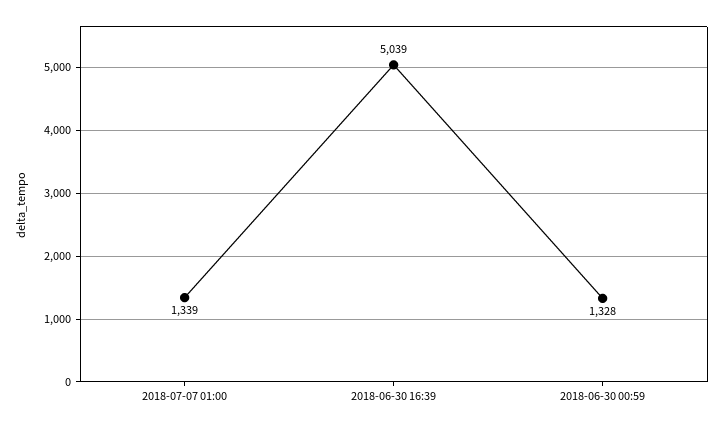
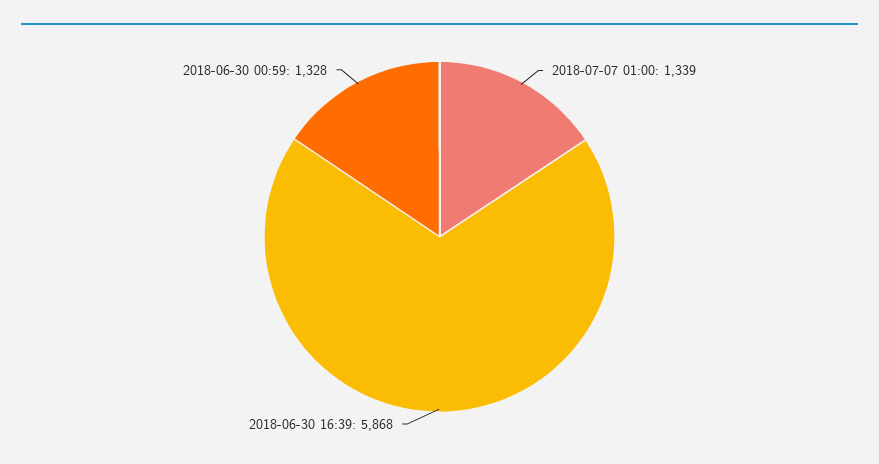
2018-06-30 16:39: 5039 -> 5868

